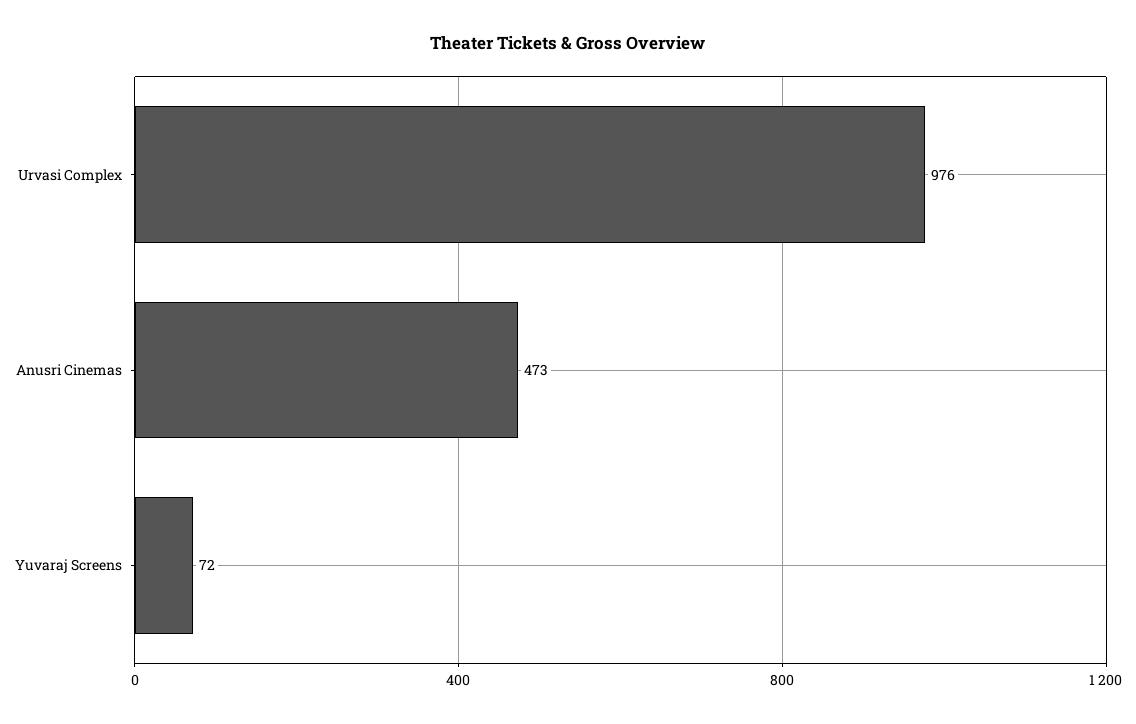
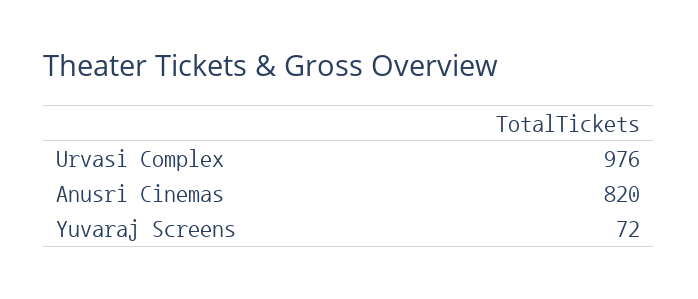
Anusri Cinemas: 473 -> 820

